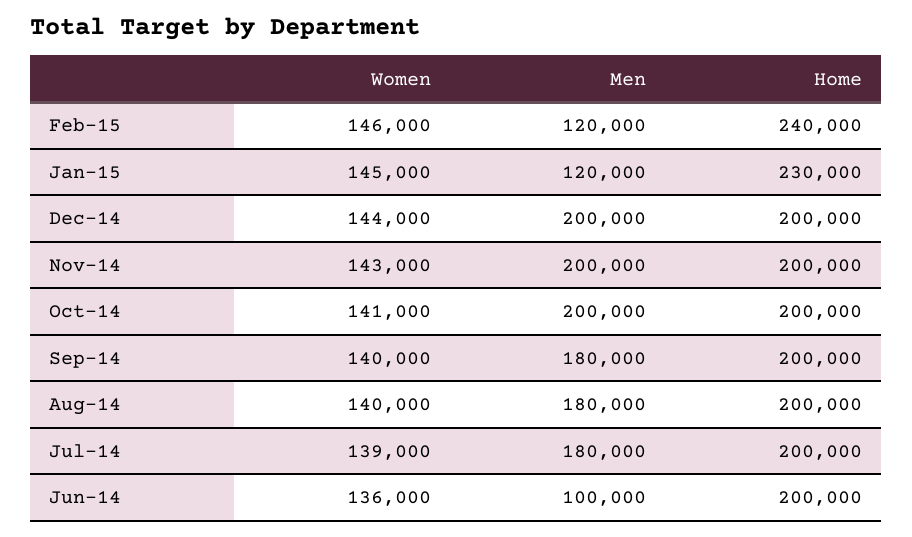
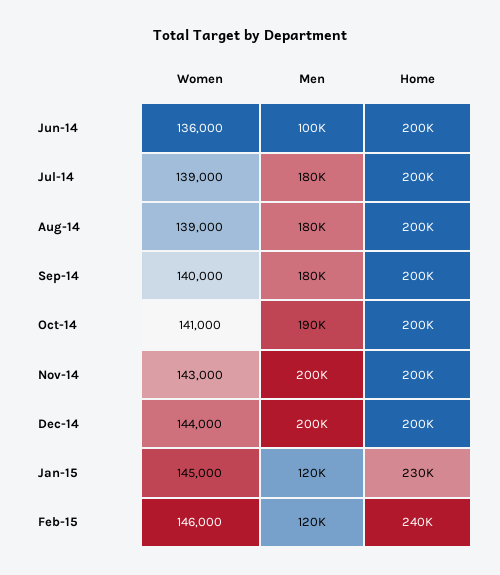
Men, Oct-14: 200000 -> 190000
Women, Aug-14: 140000 -> 139000

